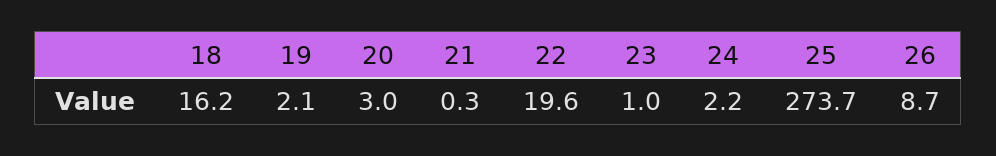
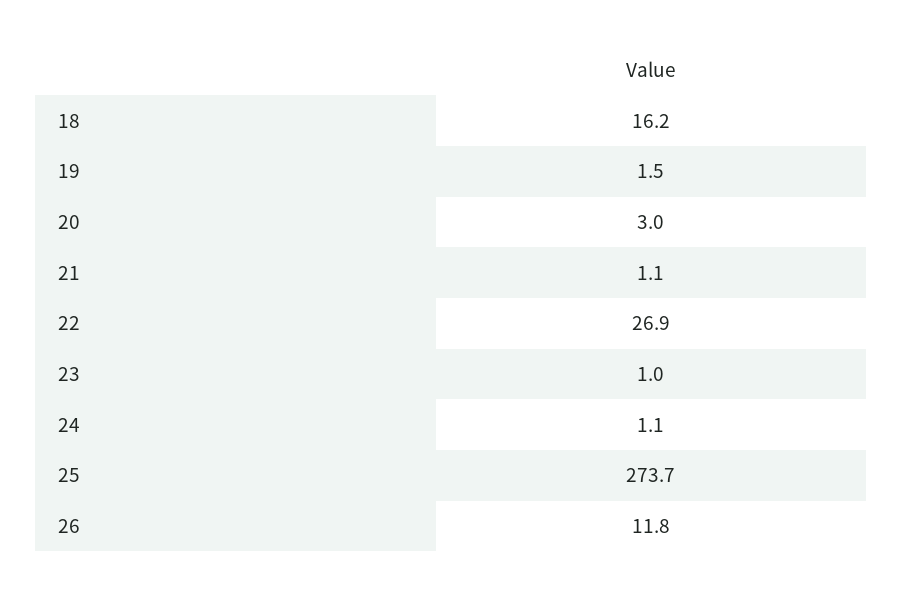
19: 2.1 -> 1.5
21: 0.3 -> 1.1
22: 19.6 -> 26.9
24: 2.2 -> 1.1
26: 8.7 -> 11.8

